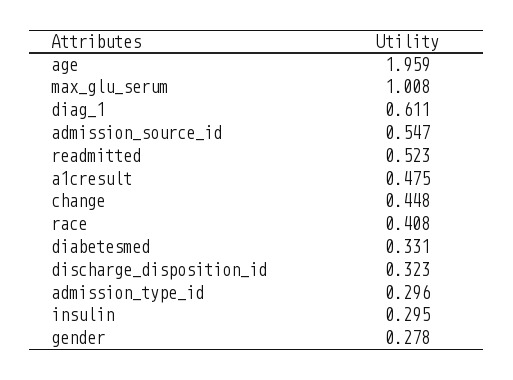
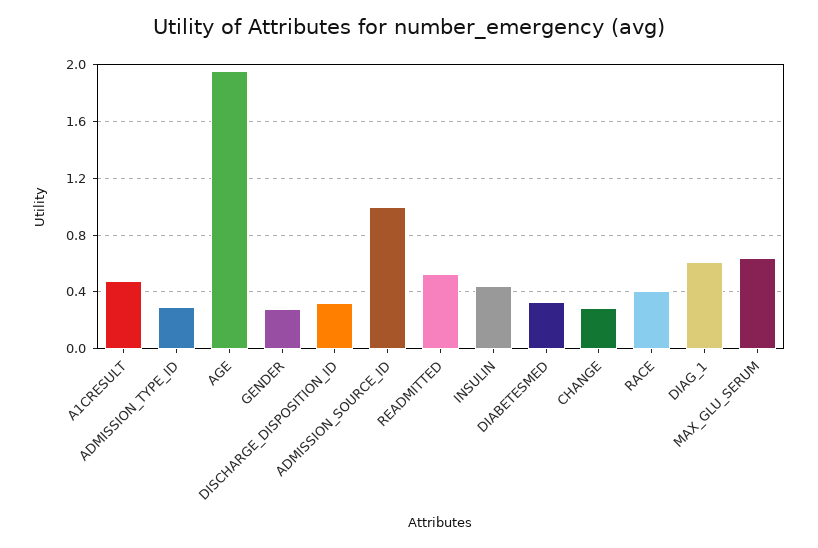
max_glu_serum: 1.008 -> 0.65
admission_source_id: 0.547 -> 1
change: 0.448 -> 0.3
insulin: 0.295 -> 0.45

